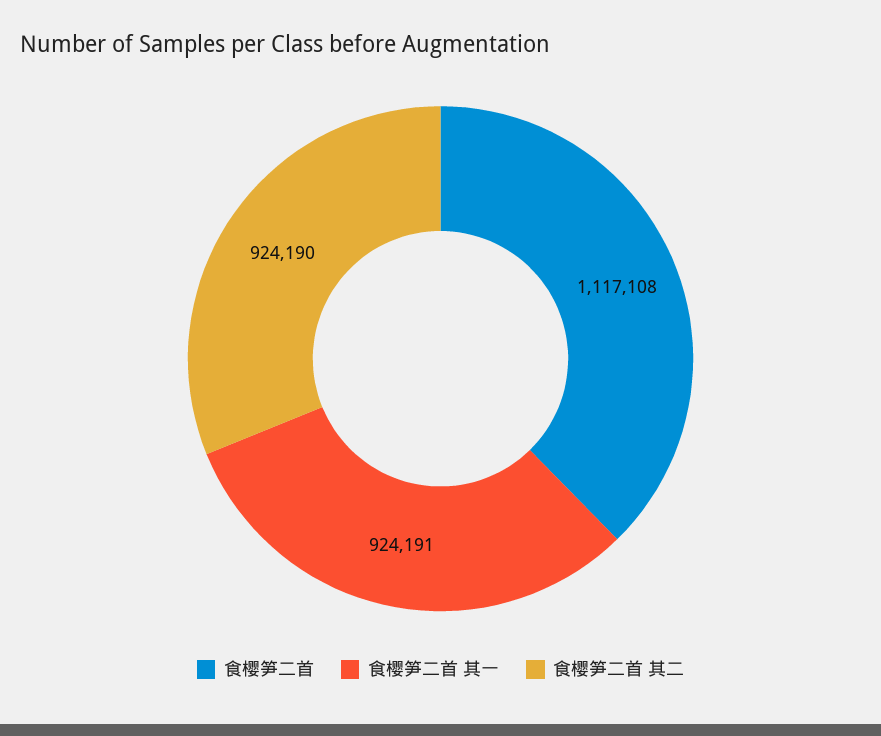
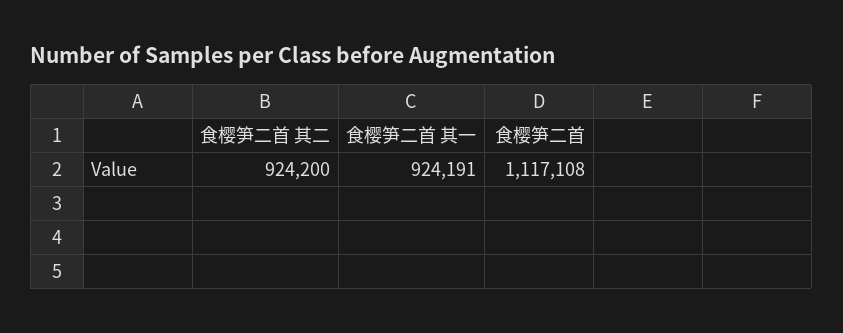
食樱笋二首 其二: 924190 -> 924200

